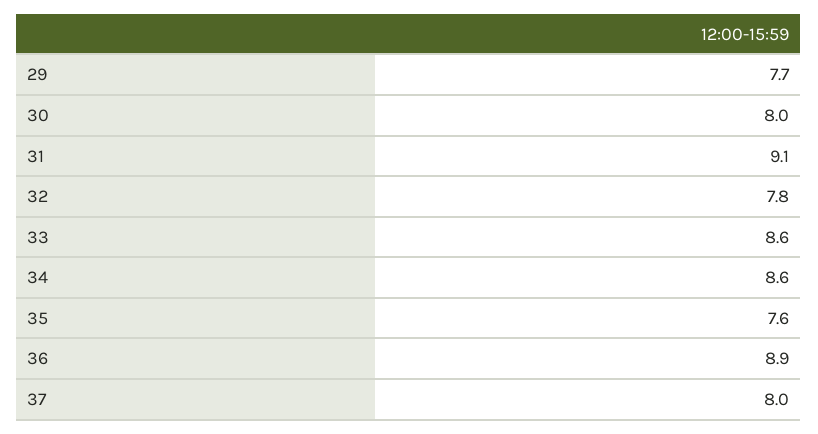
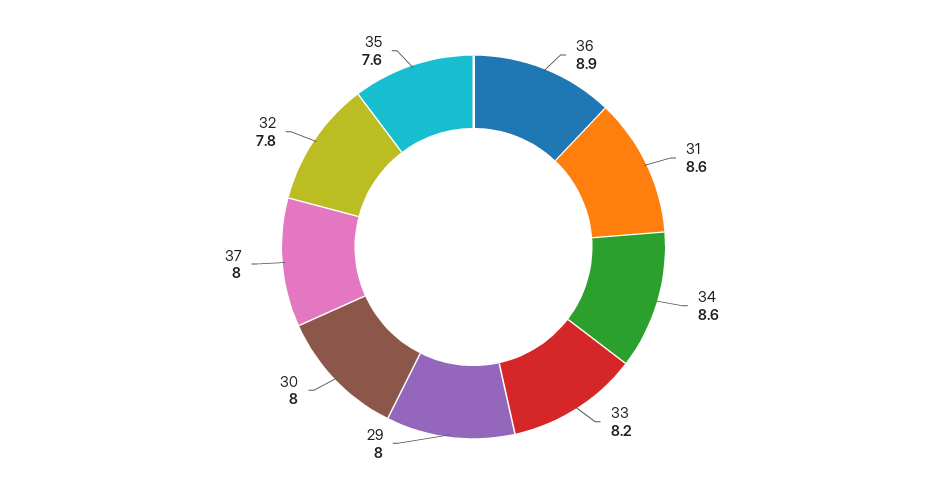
29: 7.7 -> 8
31: 9.1 -> 8.6
33: 8.6 -> 8.2

